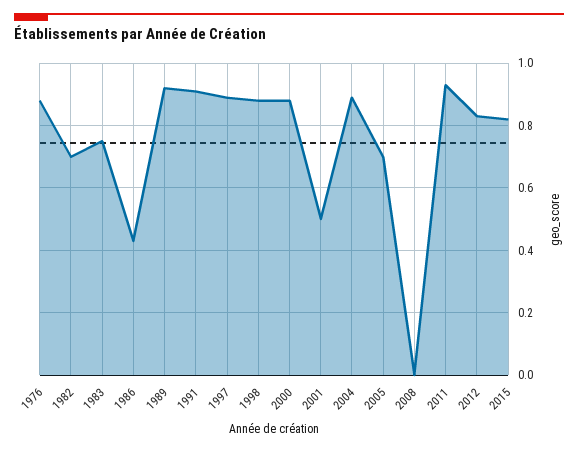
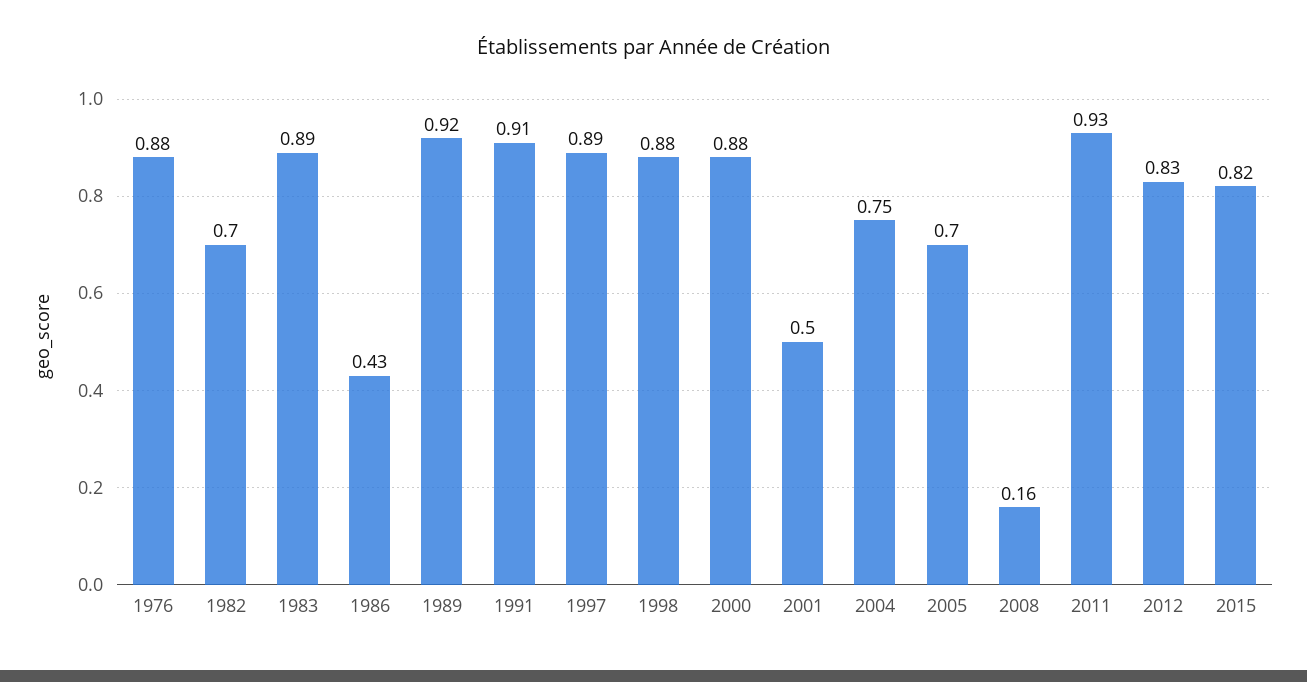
1983: 0.75 -> 0.89
2004: 0.9 -> 0.75
2008: 0 -> 0.16

